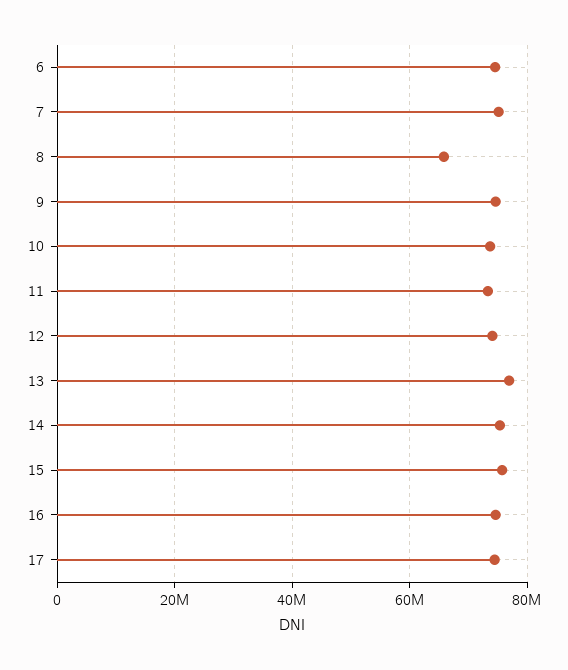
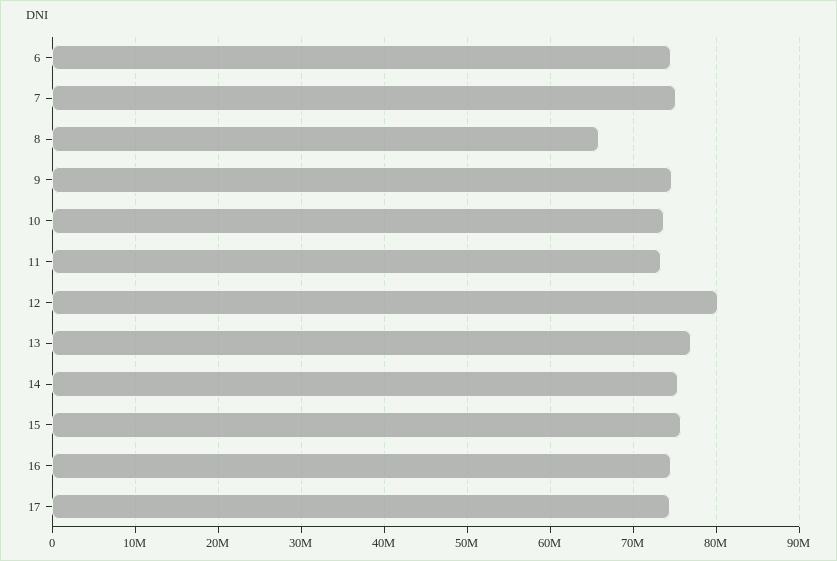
12: 74000000 -> 80000000

